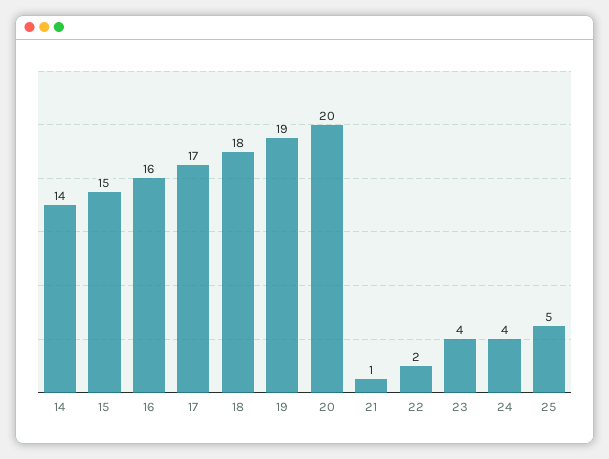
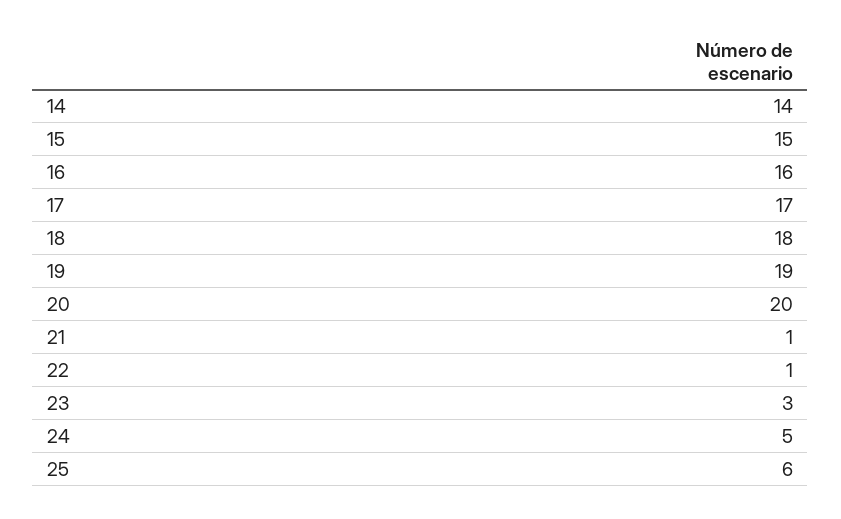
22: 2 -> 1
23: 4 -> 3
24: 4 -> 5
25: 5 -> 6

